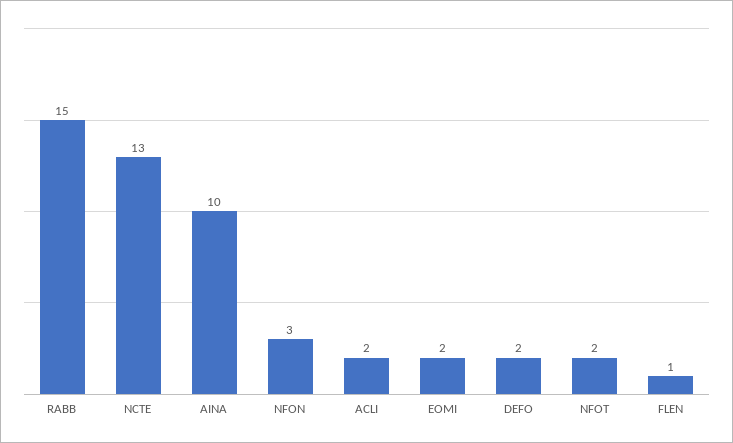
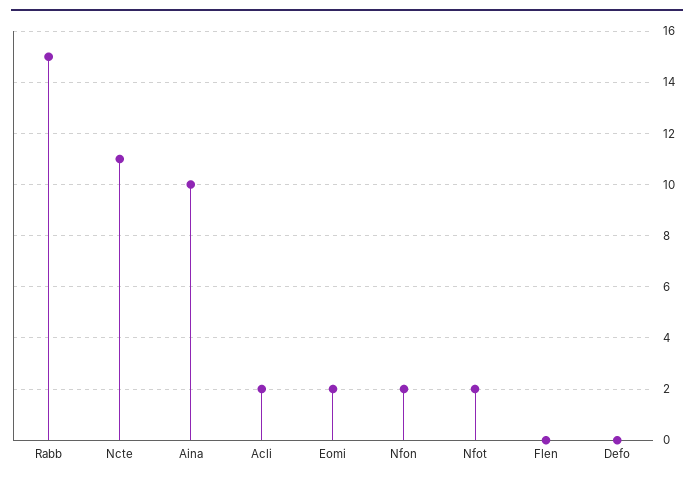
NCTE: 13 -> 11
NFON: 3 -> 2
DEFO: 2 -> 0
FLEN: 1 -> 0

